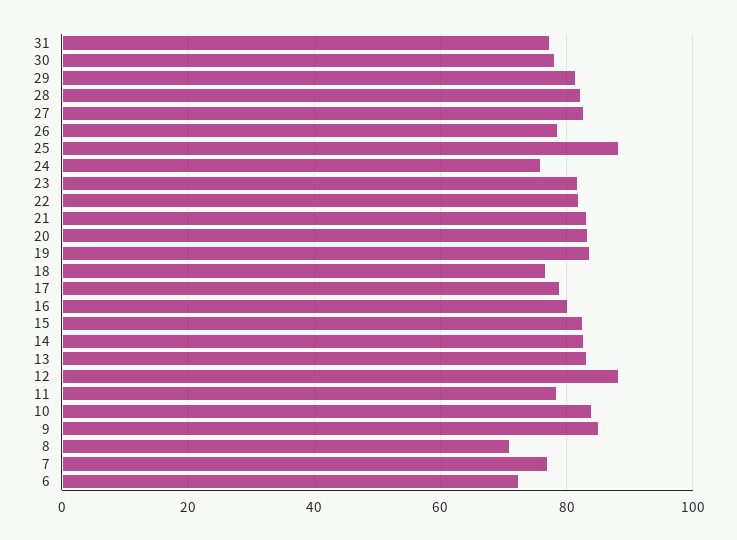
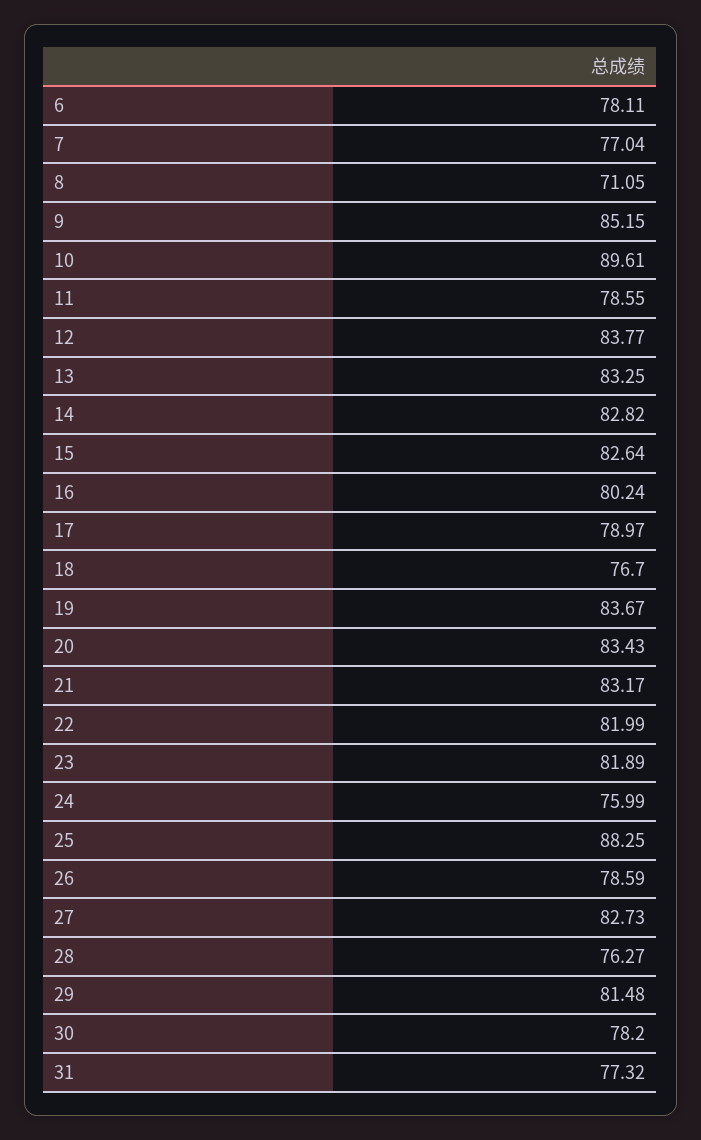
28: 82 -> 76.27
12: 88 -> 83.77
10: 84 -> 89.61
6: 72 -> 78.11

